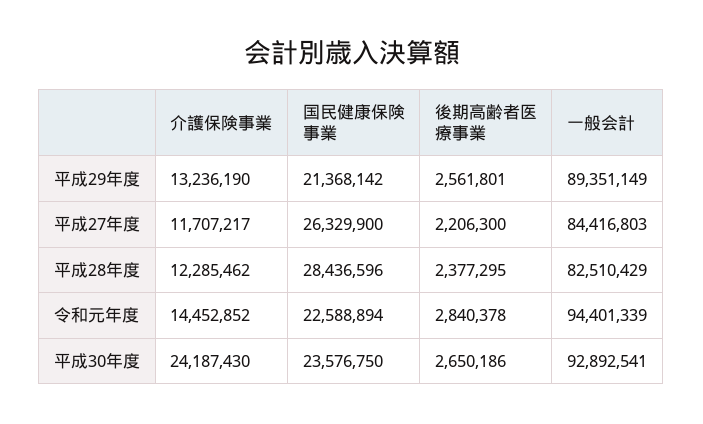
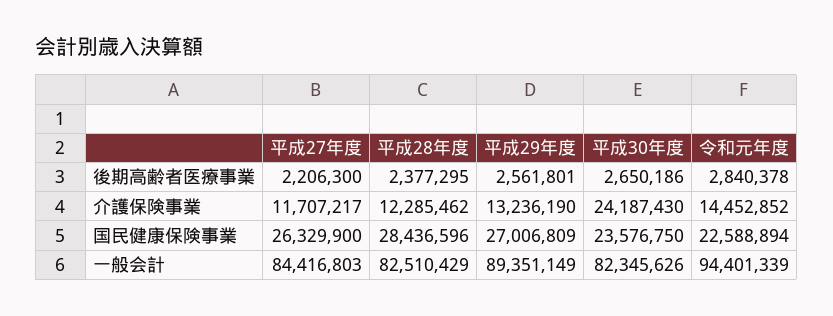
国民健康保険事業, 平成29年度: 21368142 -> 27006809
一般会計, 平成30年度: 92892541 -> 82345626

